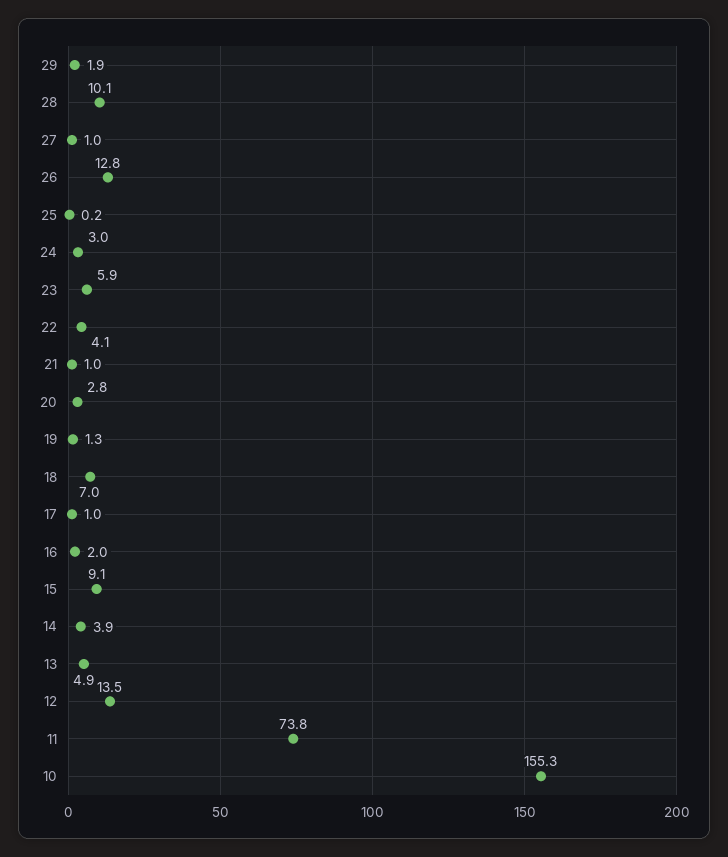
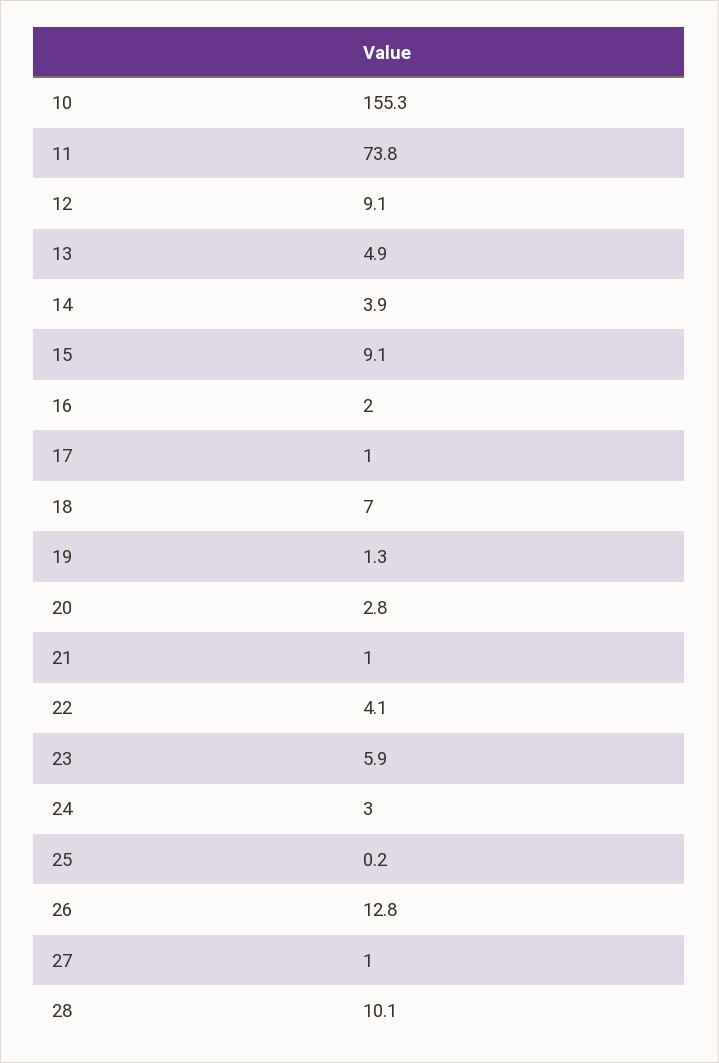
29: 1.9 -> none
12: 13.5 -> 9.1

